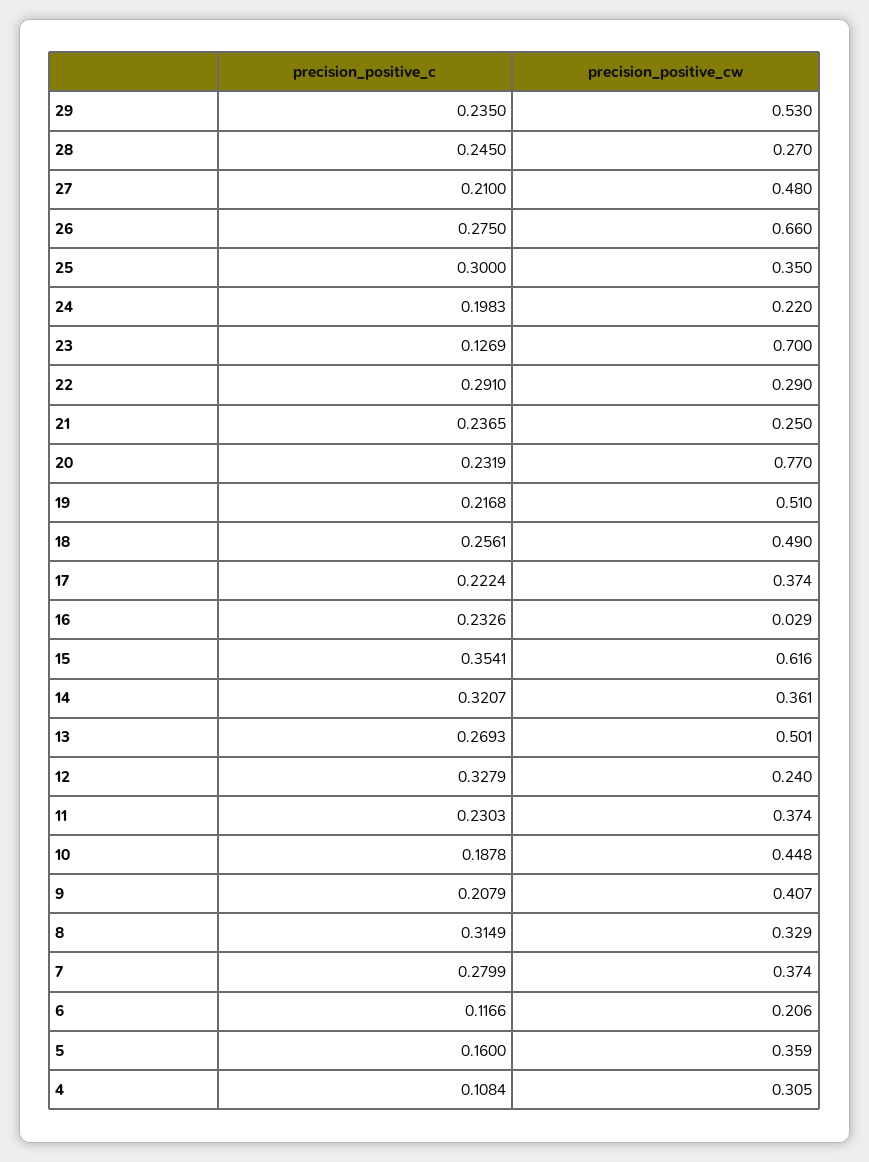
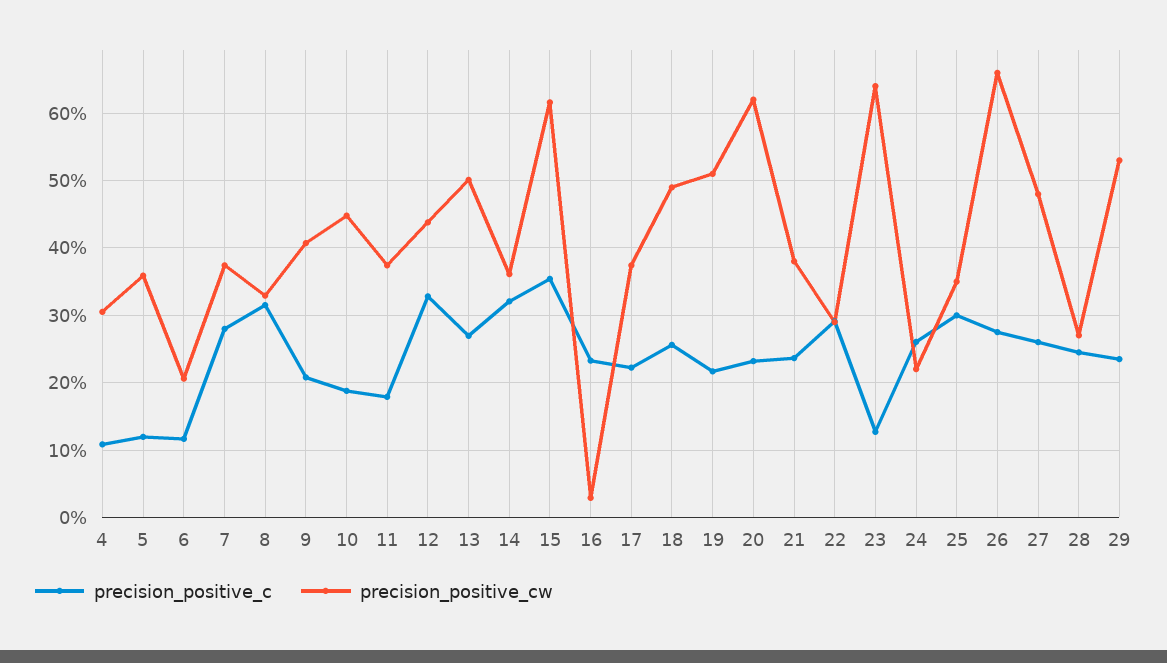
precision_positive_c, 27: 0.21 -> 0.26
precision_positive_c, 24: 0.1983 -> 0.26
precision_positive_cw, 23: 0.7 -> 0.64
precision_positive_cw, 21: 0.25 -> 0.38
precision_positive_cw, 20: 0.77 -> 0.62
precision_positive_cw, 12: 0.24 -> 0.44
precision_positive_c, 11: 0.2303 -> 0.18
precision_positive_c, 5: 0.16 -> 0.12

